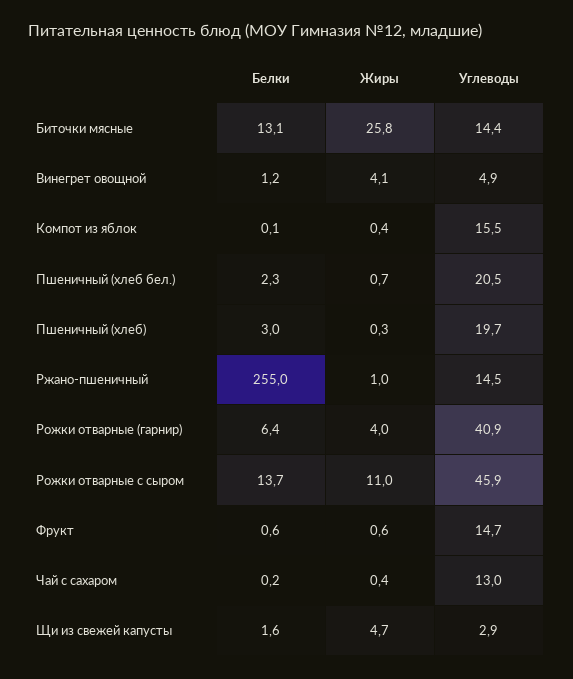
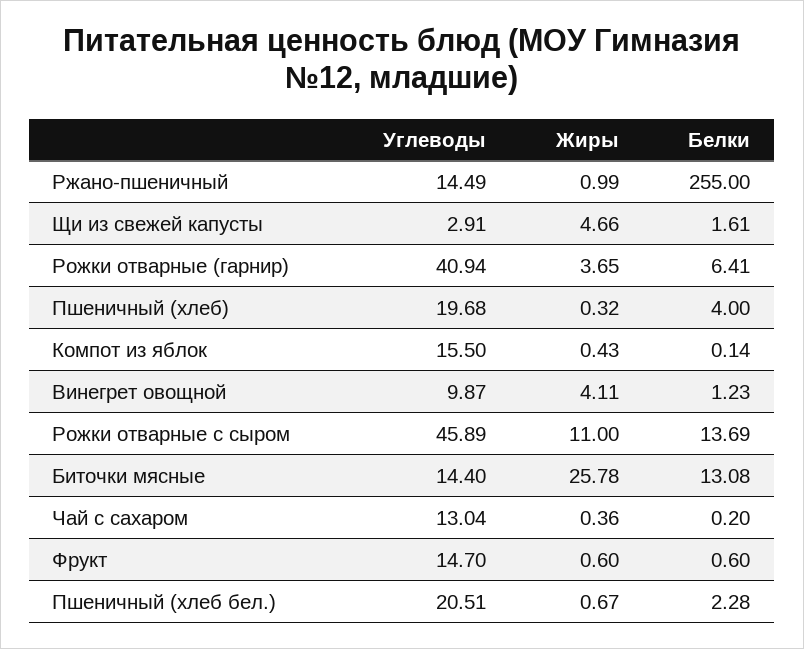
Углеводы, Винегрет овощной: 4.9 -> 9.87
Белки, Пшеничный (хлеб): 3 -> 4
Жиры, Рожки отварные (гарнир): 4 -> 3.65

